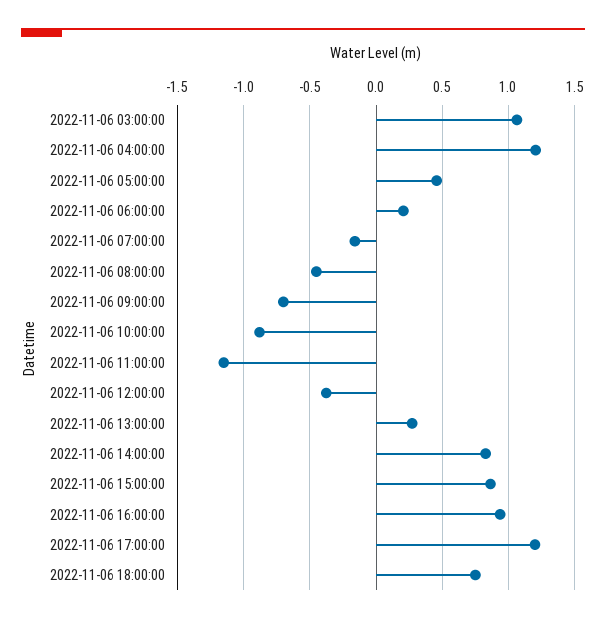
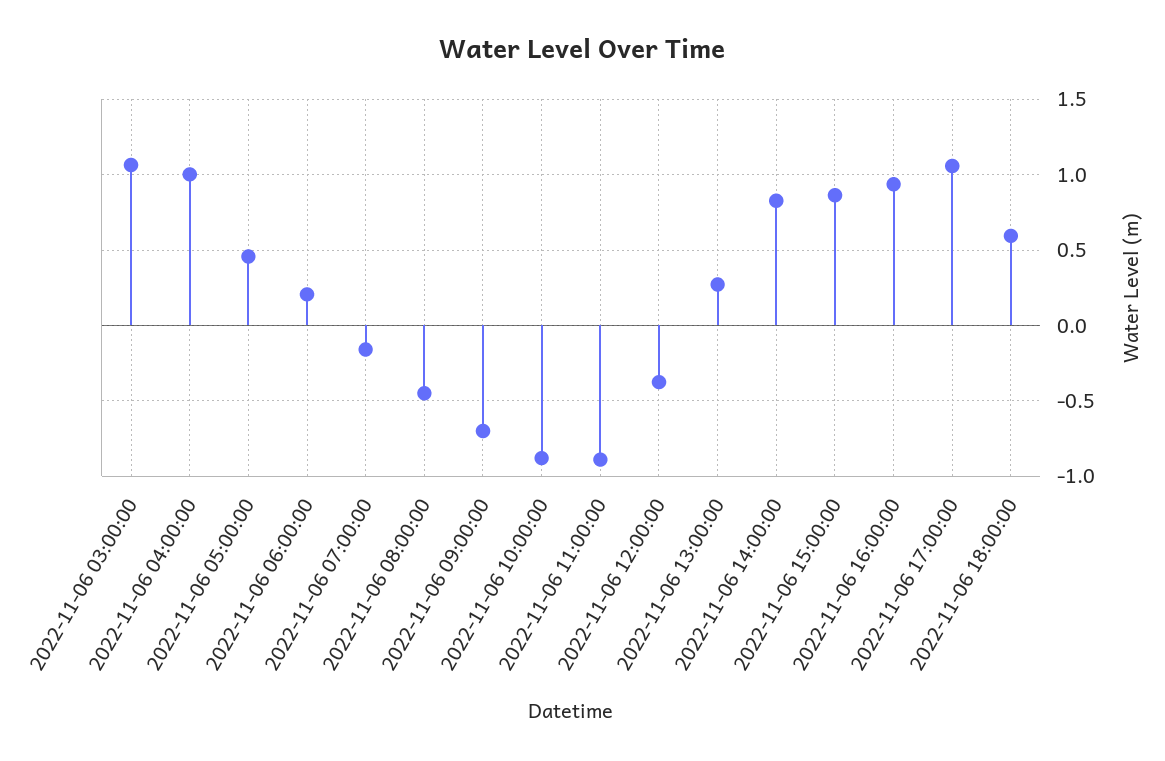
2022-11-06 04:00:00: 1.2 -> 1
2022-11-06 11:00:00: -1.15 -> -0.9
2022-11-06 17:00:00: 1.2 -> 1.05
2022-11-06 18:00:00: 0.75 -> 0.6

